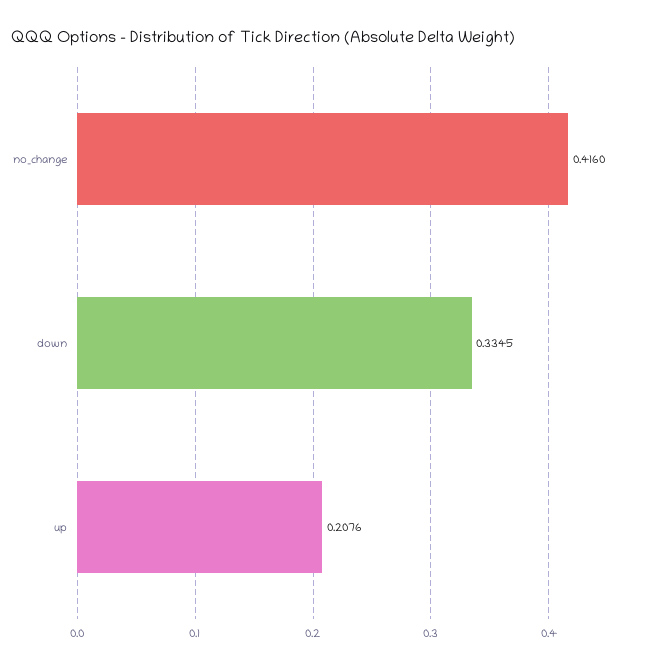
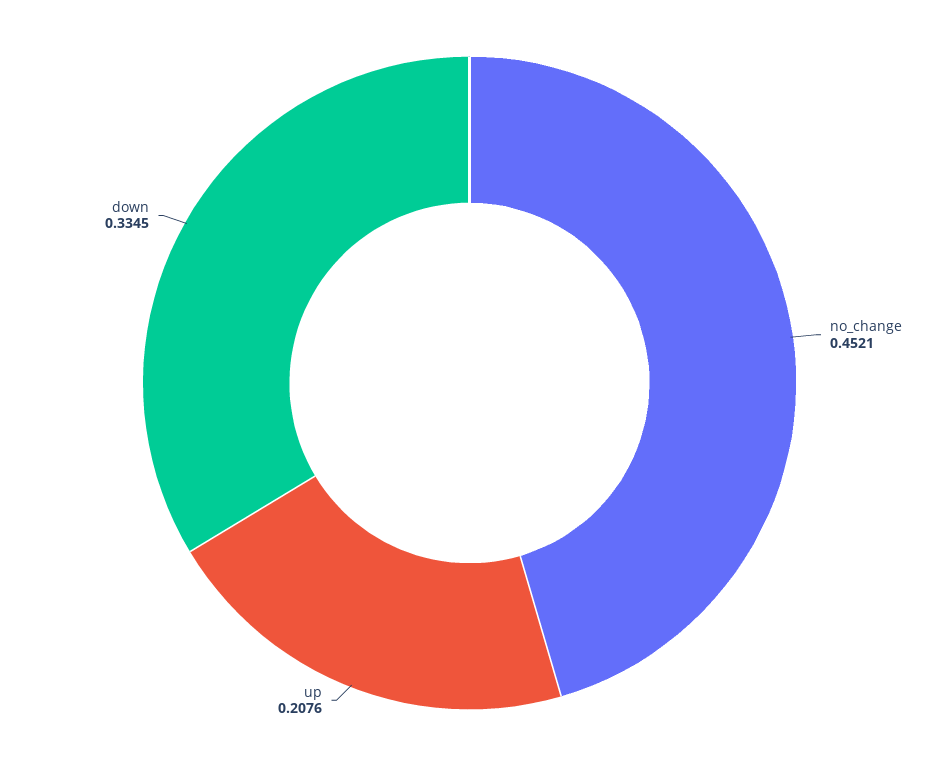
no_change: 0.416 -> 0.4521

